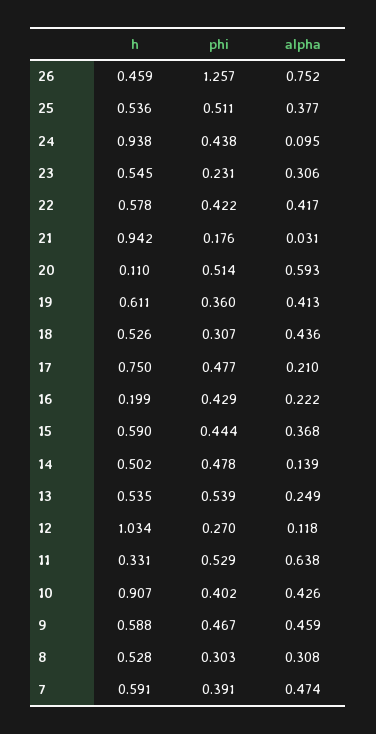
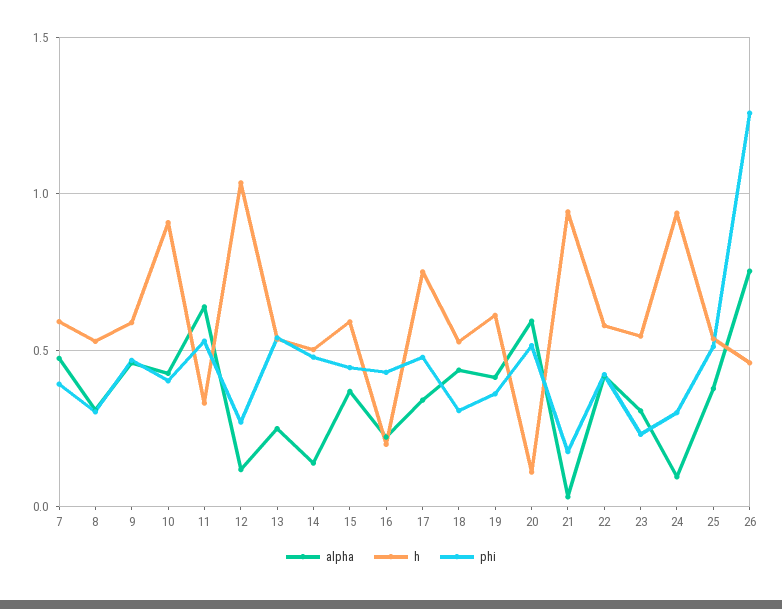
phi, 24: 0.438 -> 0.3
alpha, 17: 0.21 -> 0.35

